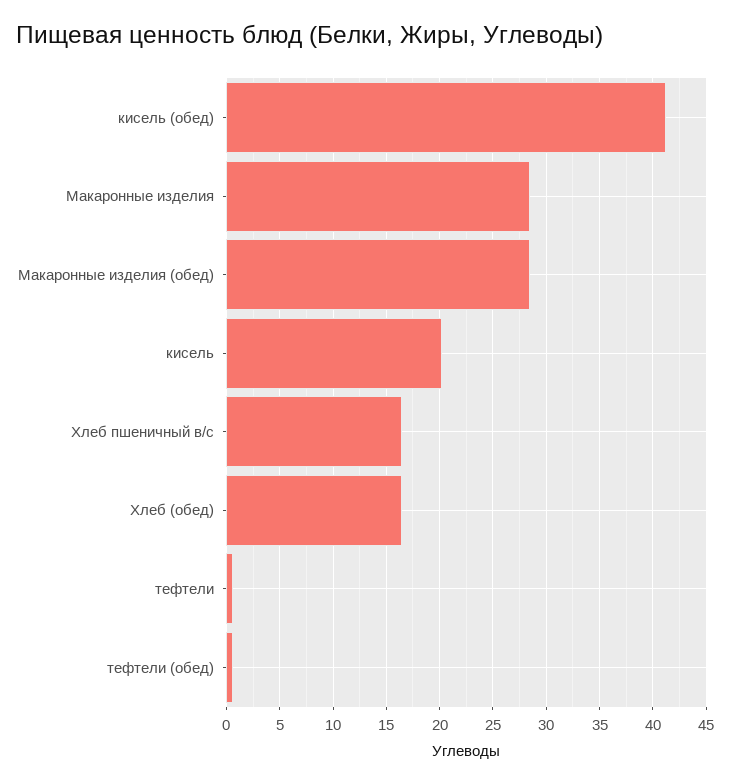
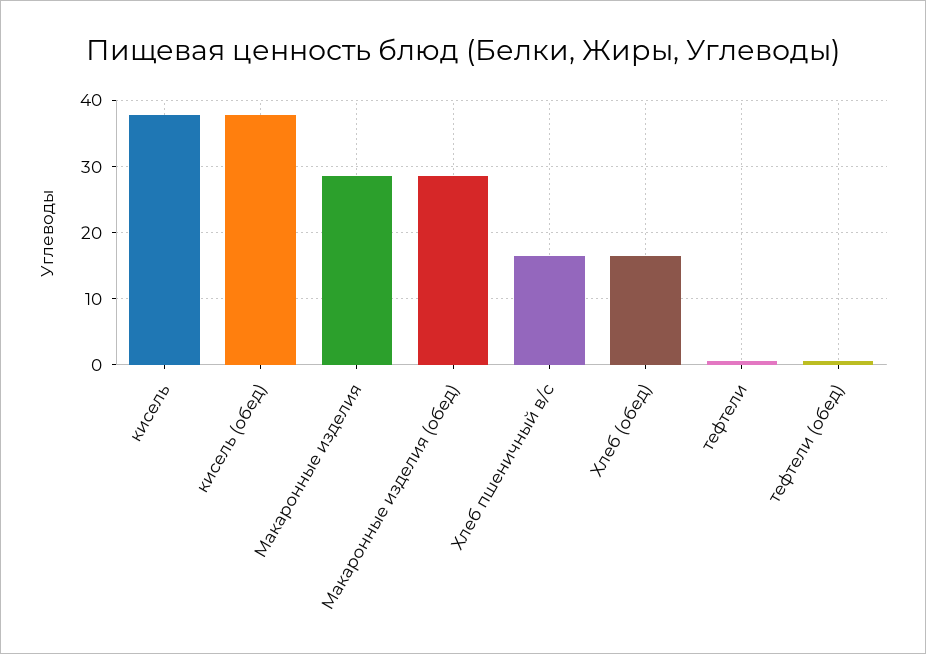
кисель (обед): 41 -> 38
кисель: 20 -> 38

